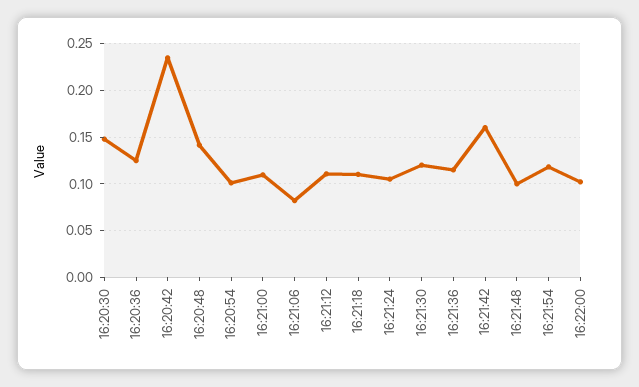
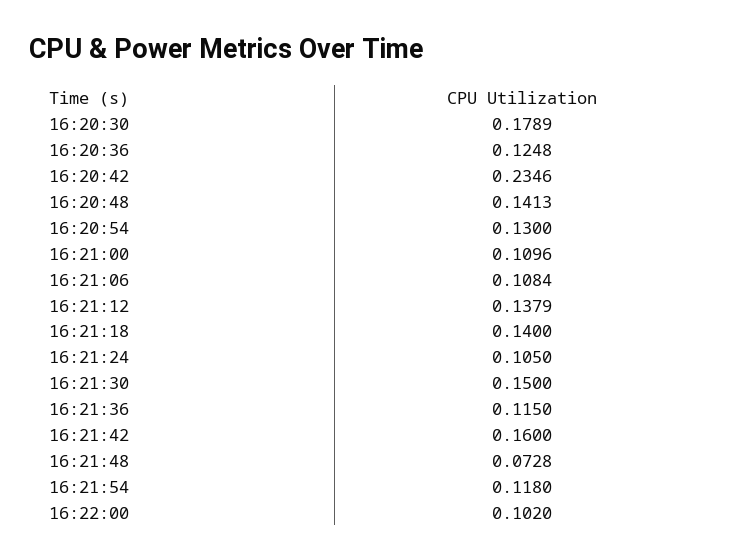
16:20:30: 0.15 -> 0.1789
16:20:54: 0.1 -> 0.13
16:21:06: 0.08 -> 0.1084
16:21:12: 0.11 -> 0.1379
16:21:18: 0.11 -> 0.14
16:21:30: 0.12 -> 0.15
16:21:48: 0.1 -> 0.0728

